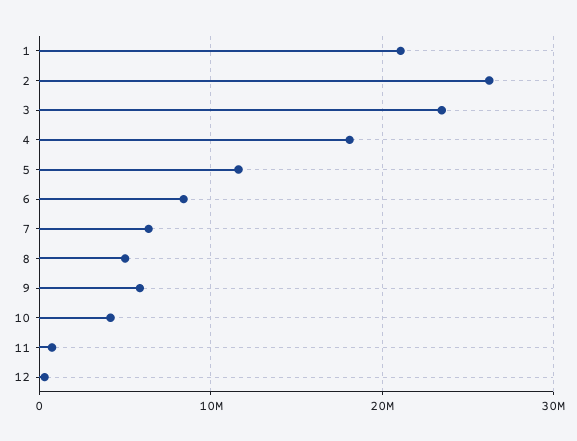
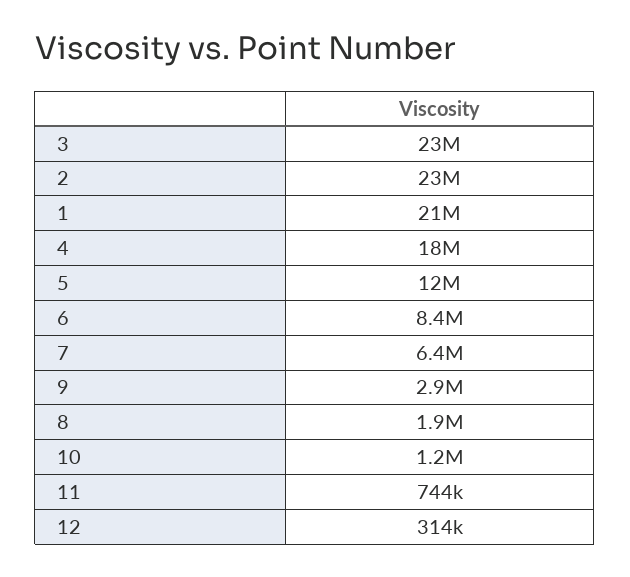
2: 26000000 -> 23000000
8: 5000000 -> 1900000
9: 6000000 -> 2900000
10: 4000000 -> 1200000

